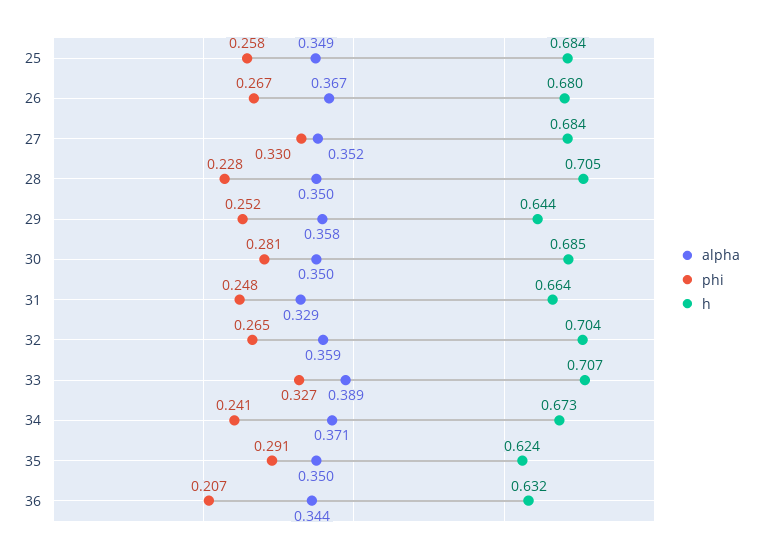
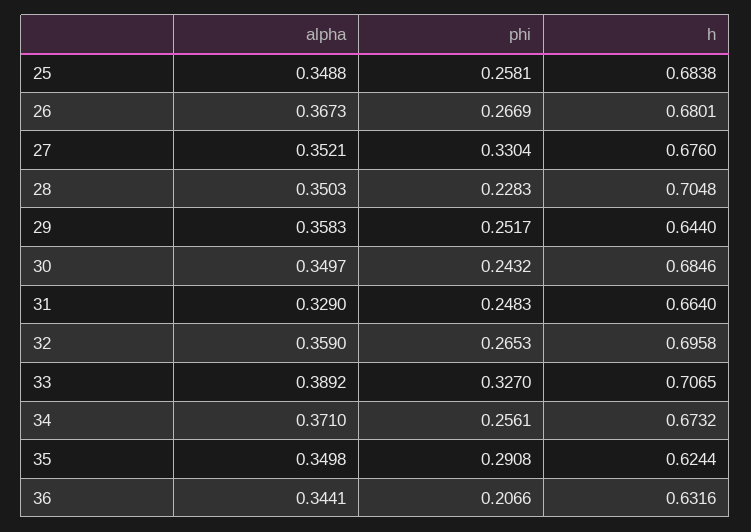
h, 27: 0.684 -> 0.676
phi, 30: 0.281 -> 0.2432
h, 32: 0.704 -> 0.6958
phi, 34: 0.241 -> 0.2561

